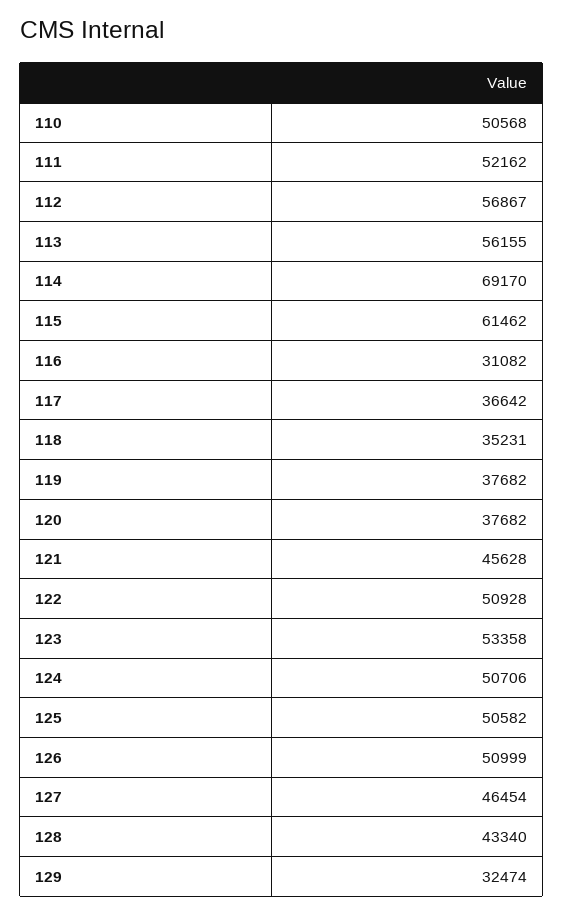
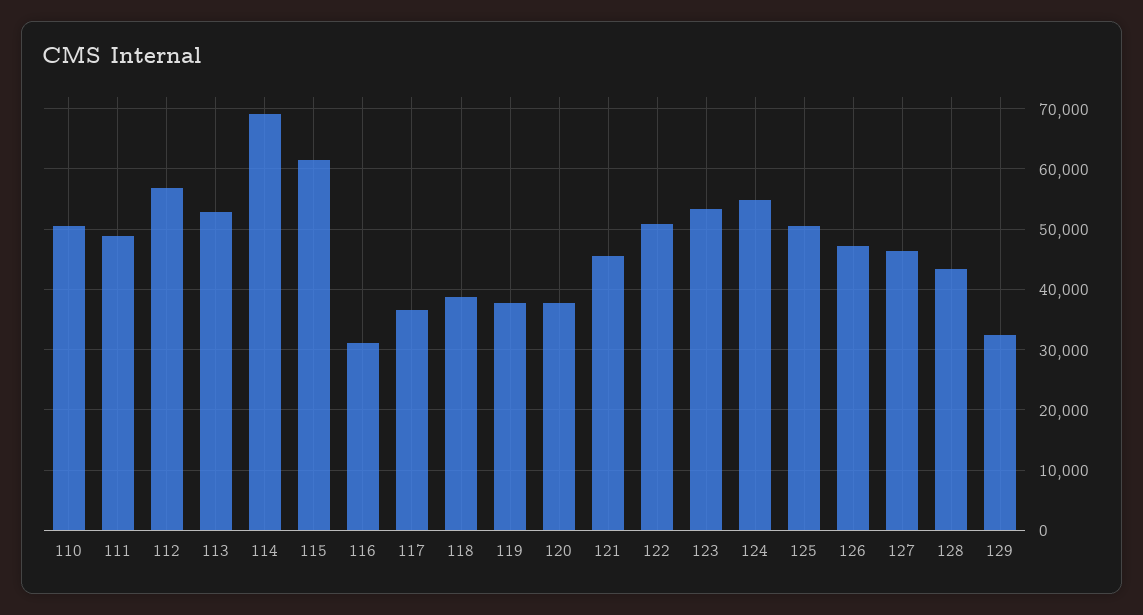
111: 52162 -> 49000
113: 56155 -> 53000
118: 35231 -> 39000
124: 50706 -> 55000
126: 50999 -> 47000

